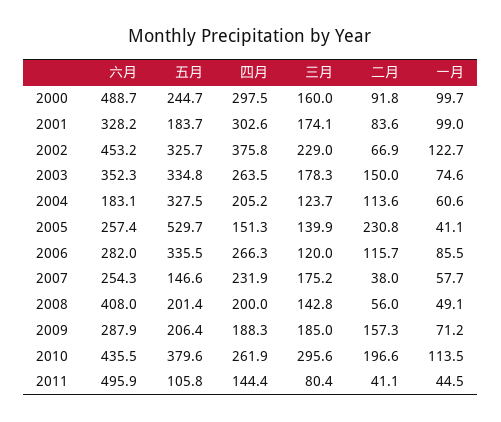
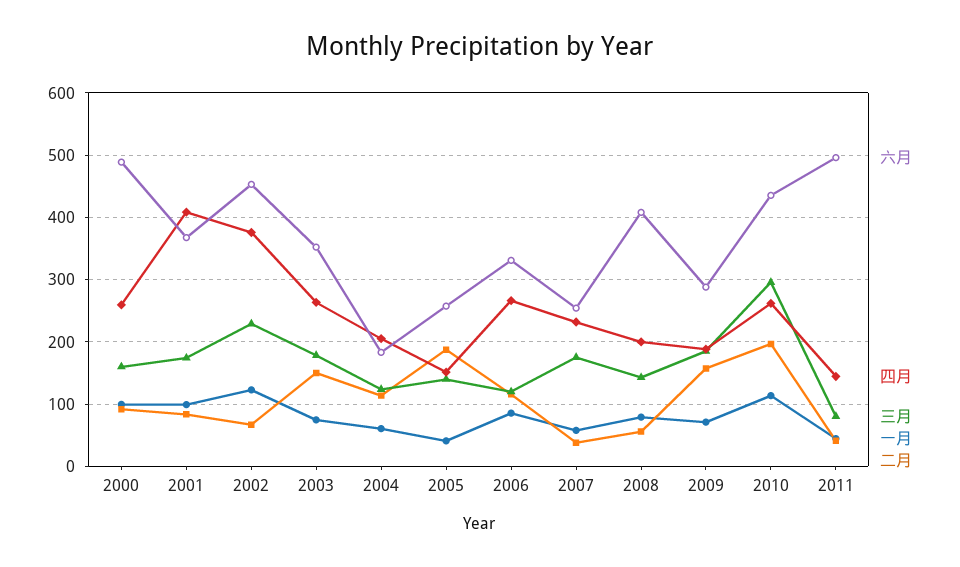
五月, 2000: 244.7 -> none
四月, 2000: 297.5 -> 260
六月, 2001: 328.2 -> 370
五月, 2001: 183.7 -> none
四月, 2001: 302.6 -> 410
五月, 2002: 325.7 -> none
五月, 2003: 334.8 -> none
五月, 2004: 327.5 -> none
五月, 2005: 529.7 -> none
二月, 2005: 230.8 -> 190
六月, 2006: 282 -> 330
五月, 2006: 335.5 -> none
五月, 2007: 146.6 -> none
五月, 2008: 201.4 -> none
一月, 2008: 49.1 -> 80
五月, 2009: 206.4 -> none
五月, 2010: 379.6 -> none
五月, 2011: 105.8 -> none

